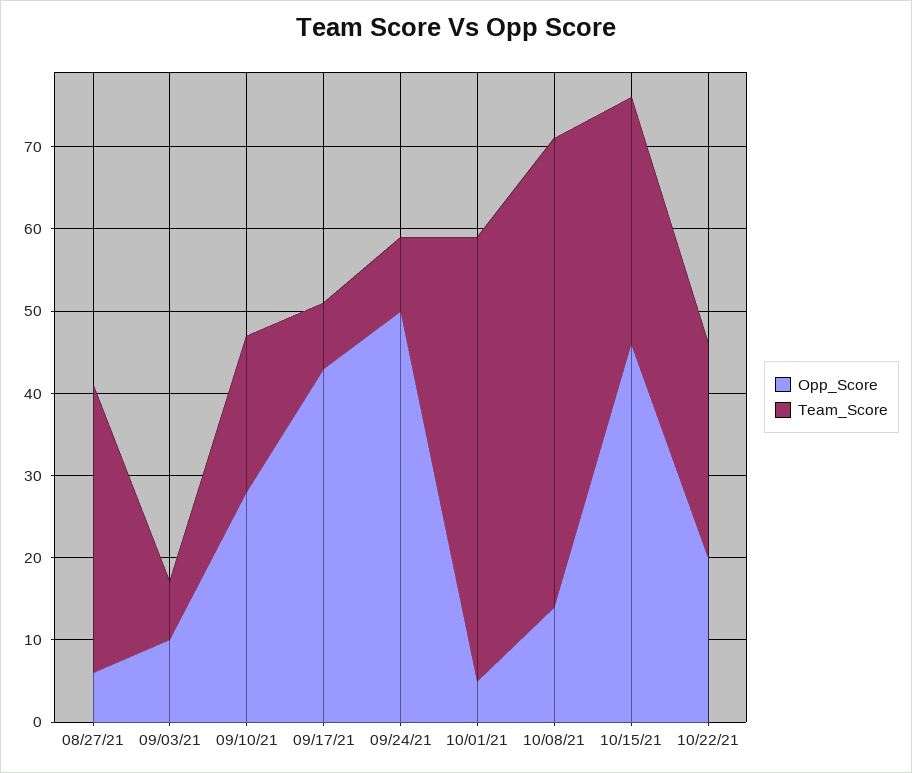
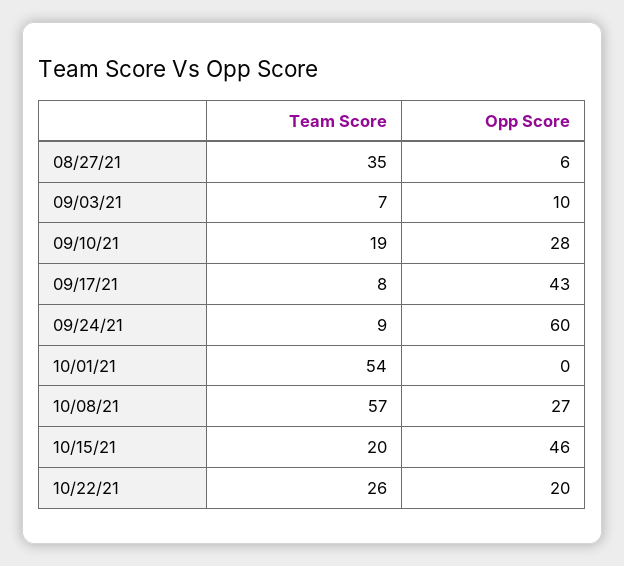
Opp_Score, 09/24/21: 50 -> 60
Opp_Score, 10/01/21: 5 -> 0
Opp_Score, 10/08/21: 14 -> 27
Team_Score, 10/15/21: 30 -> 20

